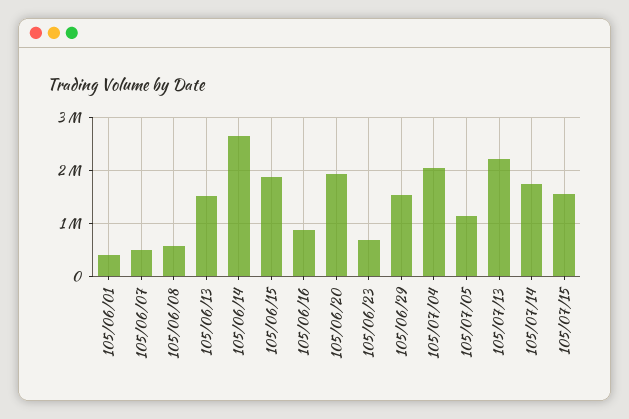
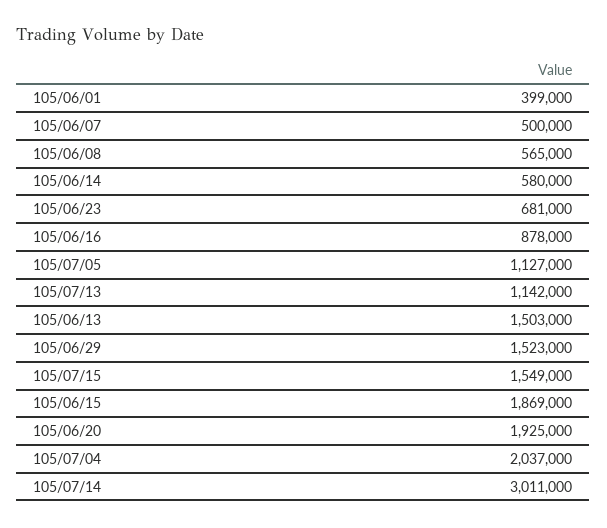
105/06/14: 2600000 -> 580000
105/07/13: 2200000 -> 1142000
105/07/14: 1800000 -> 3011000

